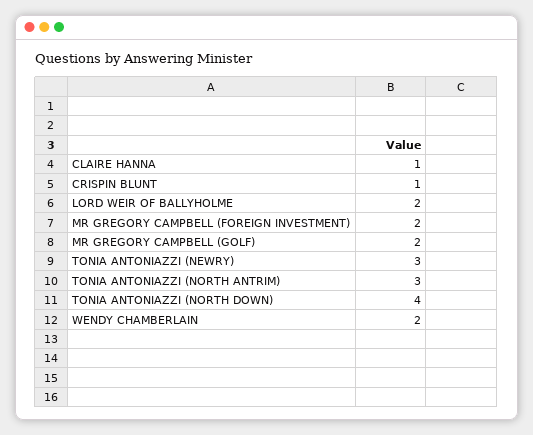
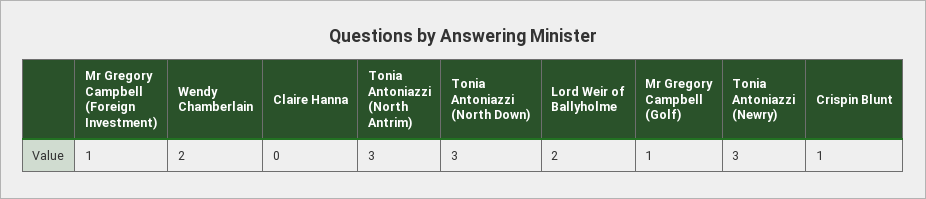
CLAIRE HANNA: 1 -> 0
MR GREGORY CAMPBELL (FOREIGN INVESTMENT): 2 -> 1
MR GREGORY CAMPBELL (GOLF): 2 -> 1
TONIA ANTONIAZZI (NORTH DOWN): 4 -> 3

